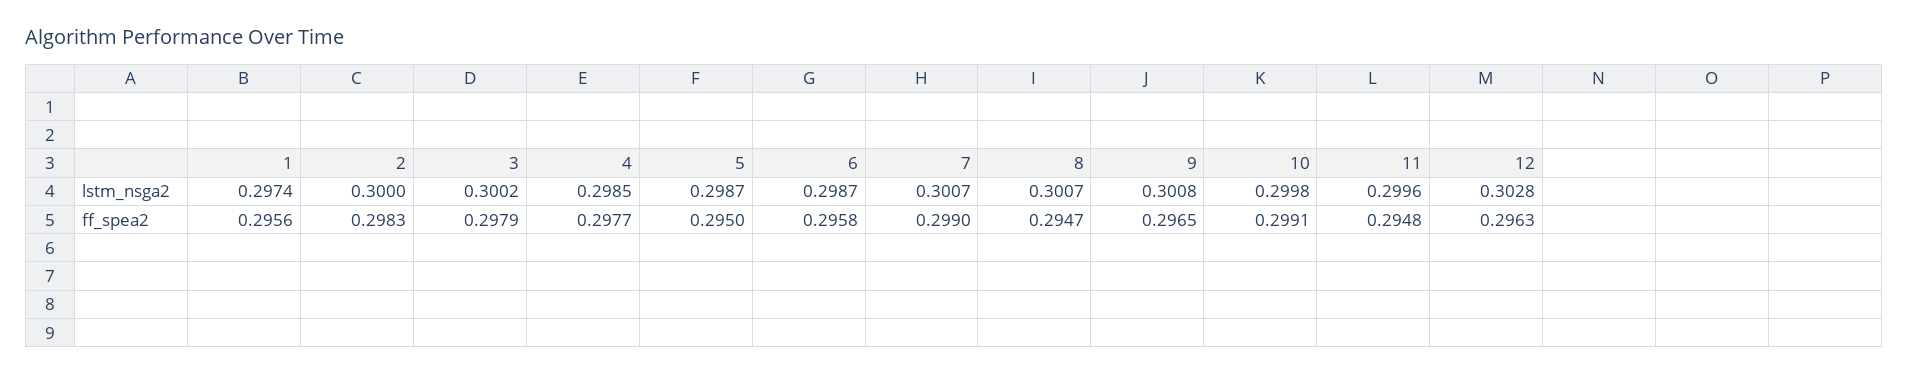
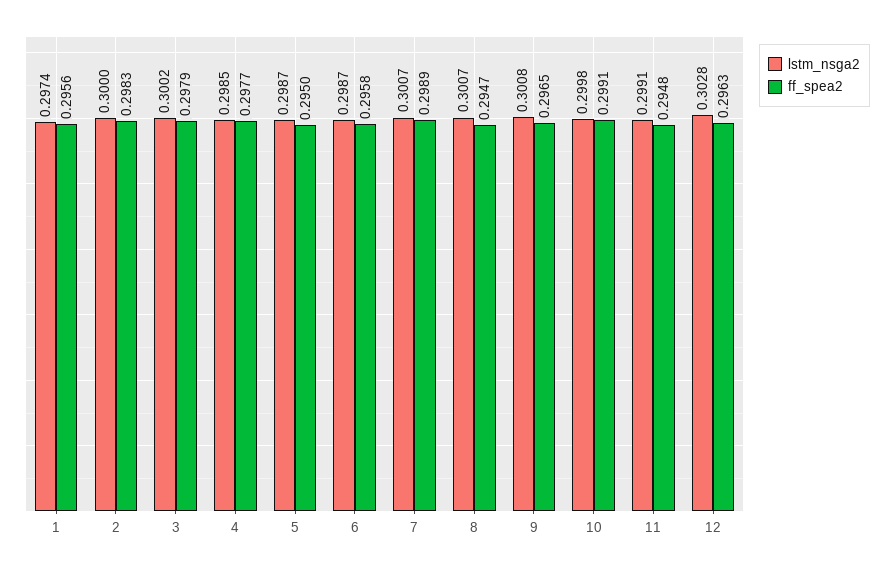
lstm_nsga2, 11: 0.2996 -> 0.2991
ff_spea2, 7: 0.299 -> 0.2989

